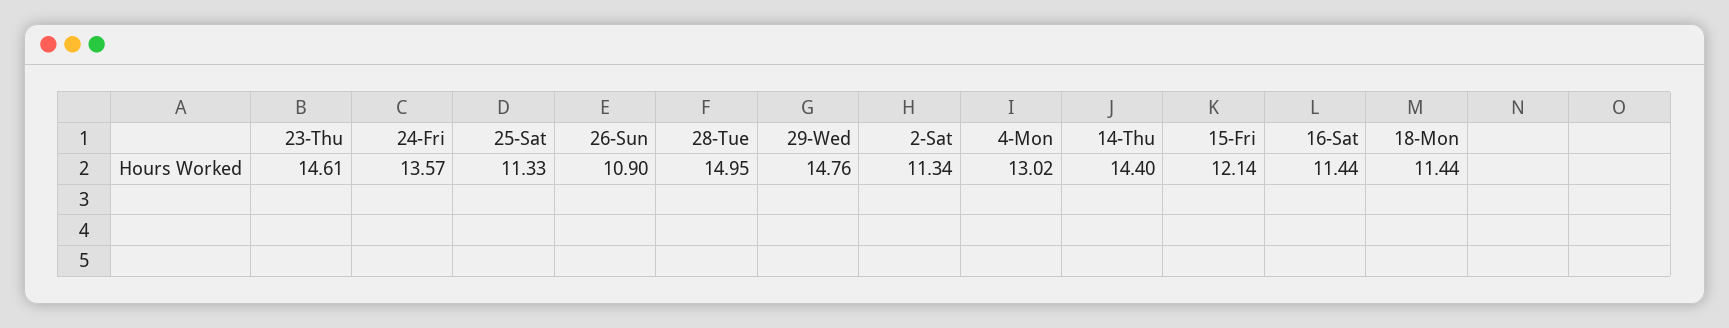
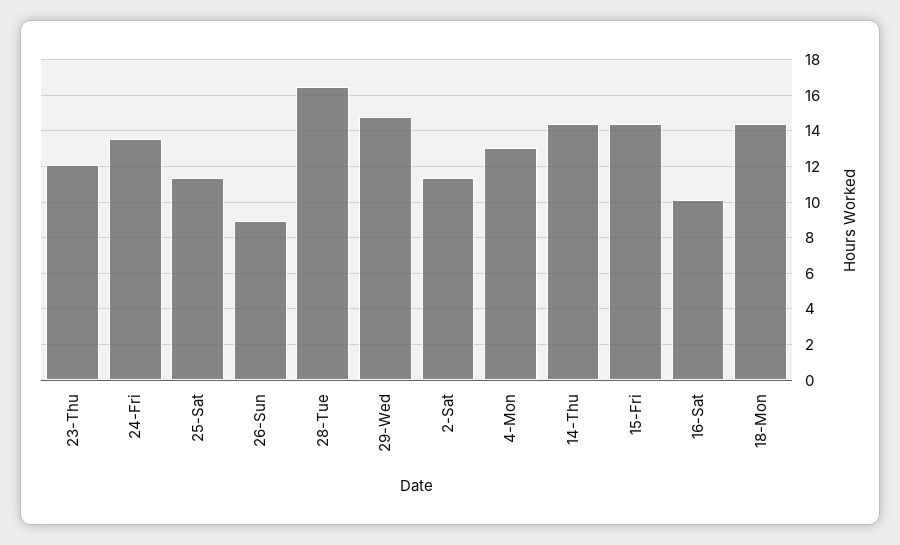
23-Thu: 14.61 -> 12
26-Sun: 10.9 -> 9
28-Tue: 14.95 -> 16.5
15-Fri: 12.14 -> 14.5
16-Sat: 11.44 -> 10
18-Mon: 11.44 -> 14.5

